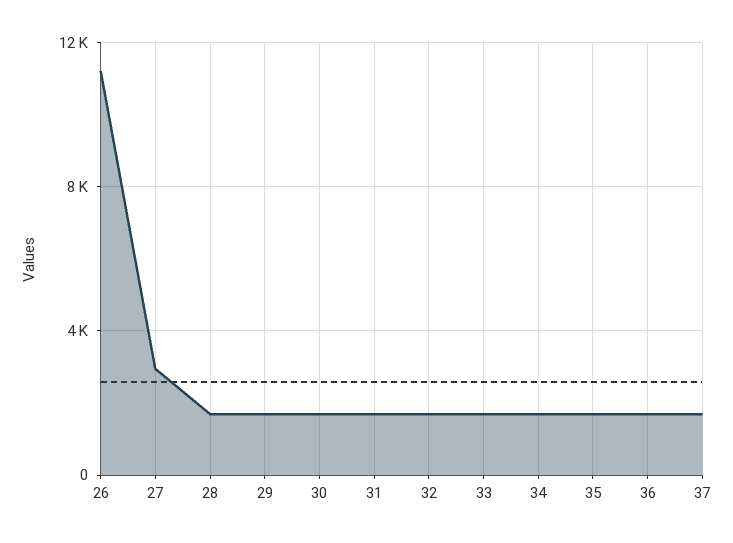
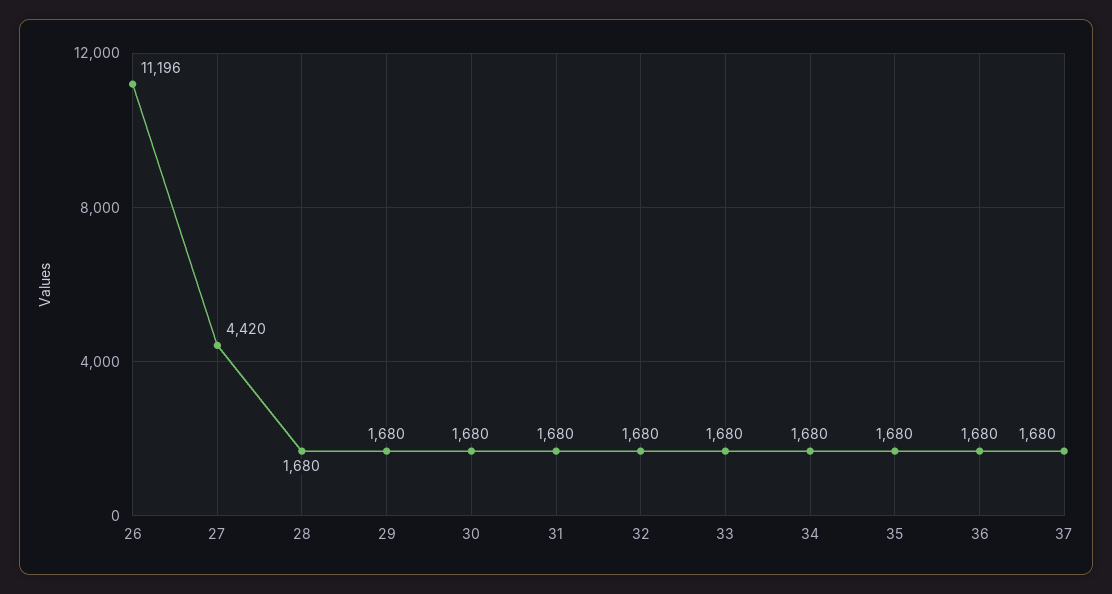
27: 3000 -> 4420

